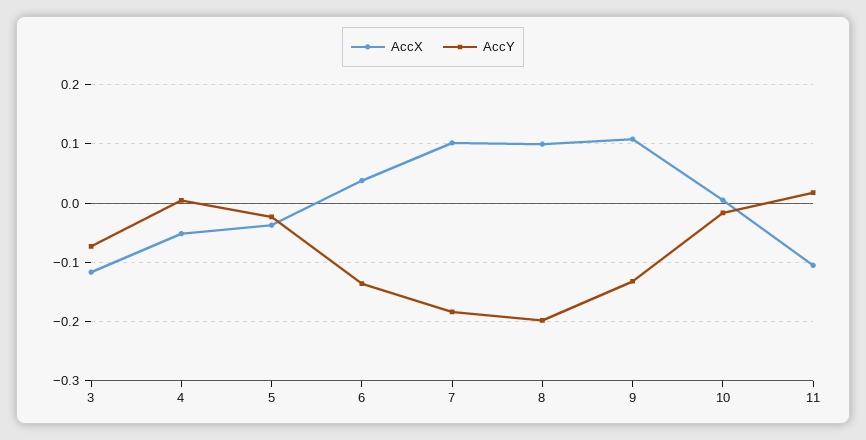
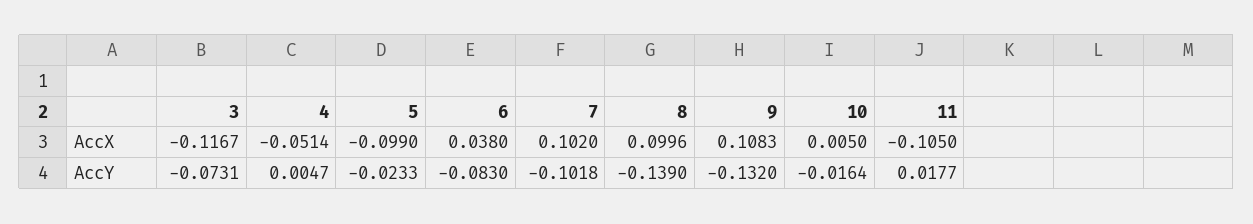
AccX, 5: -0.04 -> -0.099
AccY, 6: -0.14 -> -0.083
AccY, 7: -0.18 -> -0.1018
AccY, 8: -0.2 -> -0.139

